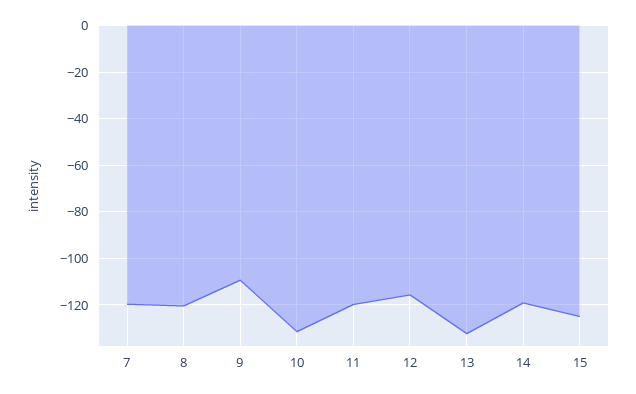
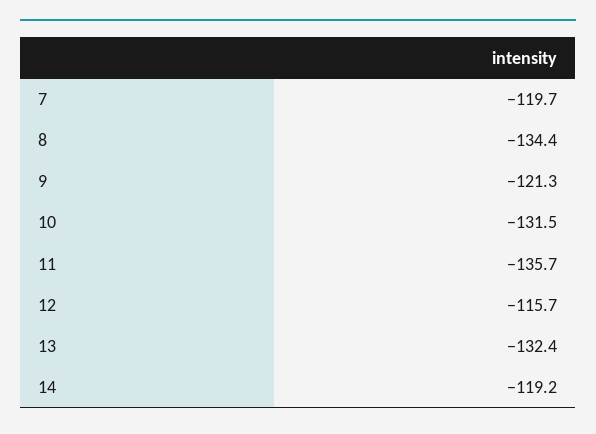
8: -120 -> -134.4
9: -110 -> -121.3
11: -120 -> -135.7
15: -125 -> none

